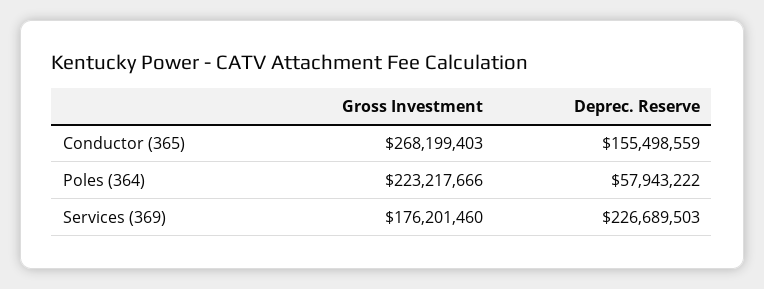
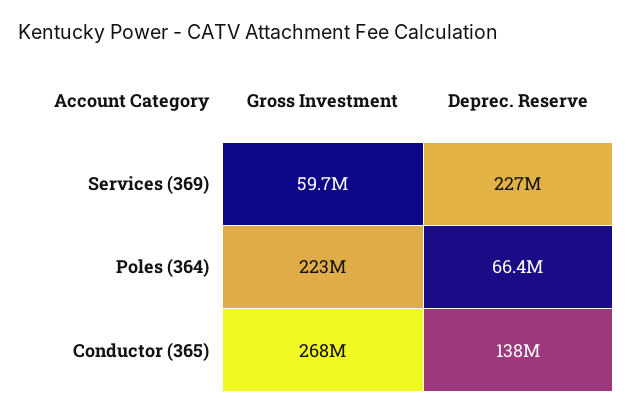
Deprec. Reserve, Conductor (365): 155498559 -> 138000000
Deprec. Reserve, Poles (364): 57943222 -> 66400000
Gross Investment, Services (369): 176201460 -> 59700000

